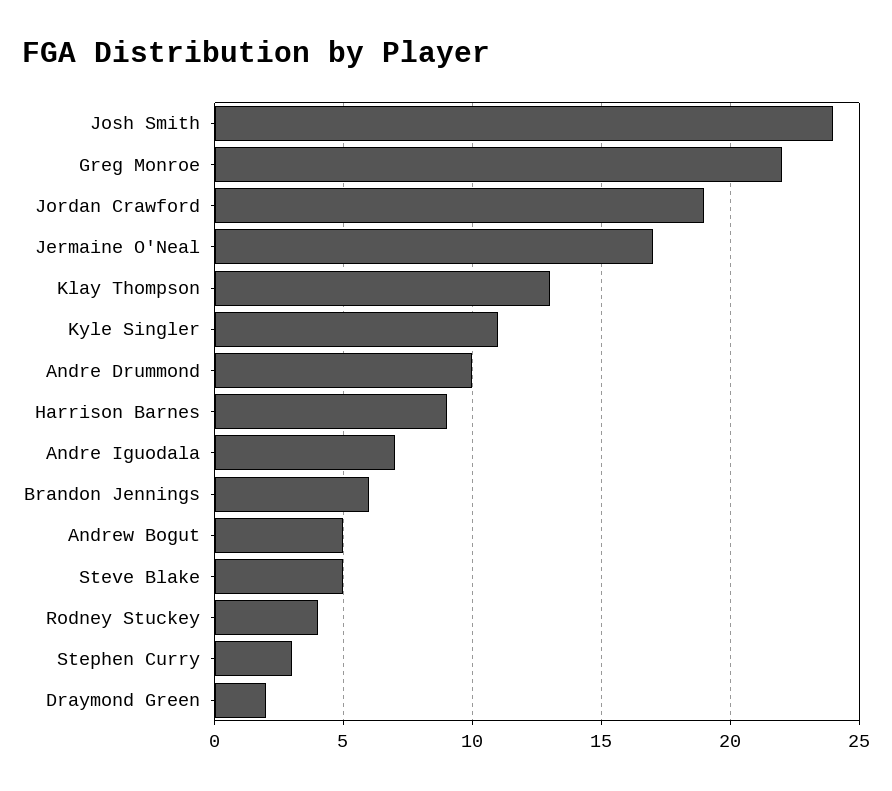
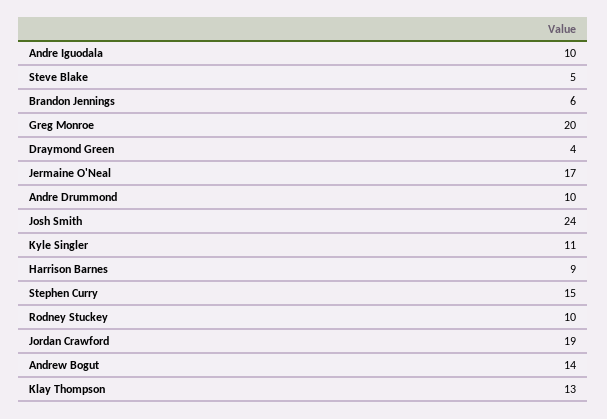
Greg Monroe: 22 -> 20
Andre Iguodala: 7 -> 10
Andrew Bogut: 5 -> 14
Rodney Stuckey: 4 -> 10
Stephen Curry: 3 -> 15
Draymond Green: 2 -> 4

